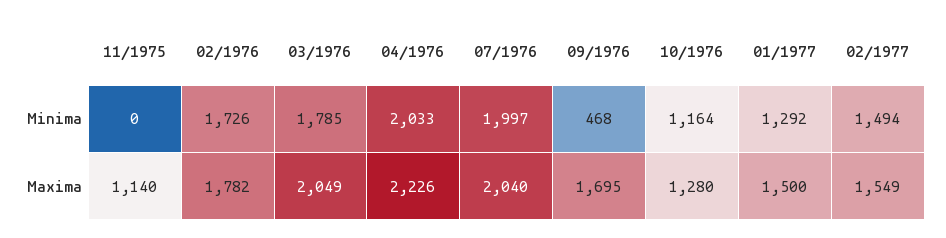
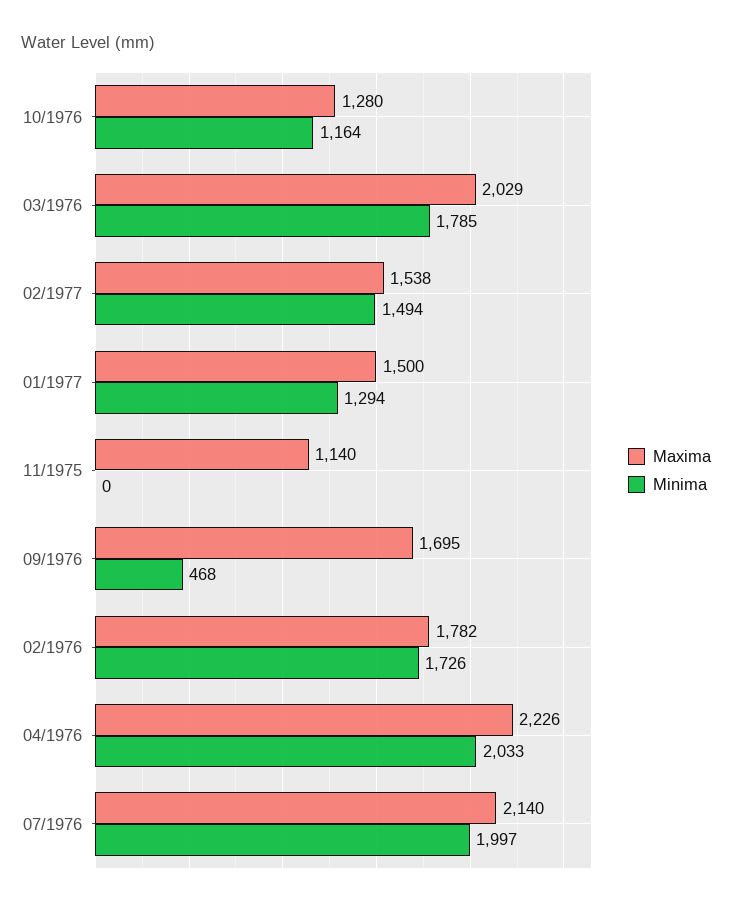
Minima, 01/1977: 1292 -> 1294
Maxima, 03/1976: 2049 -> 2029
Maxima, 07/1976: 2040 -> 2140
Maxima, 02/1977: 1549 -> 1538

